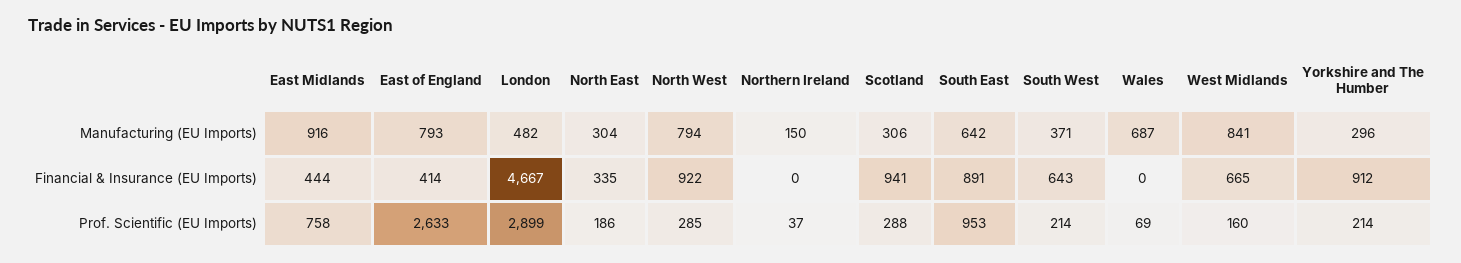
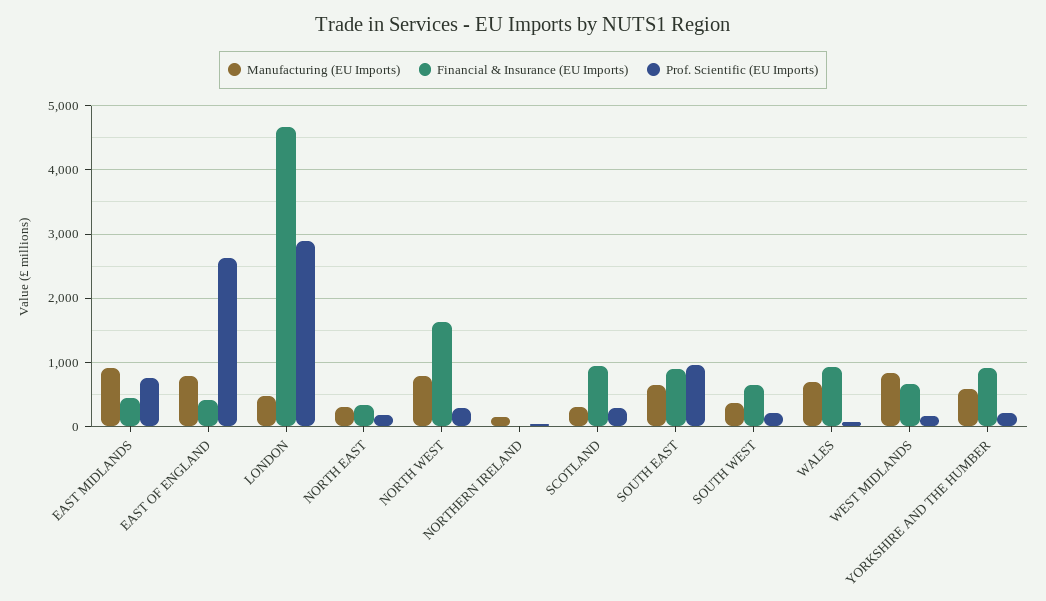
Manufacturing (EU Imports), Yorkshire and The Humber: 296 -> 600
Financial & Insurance (EU Imports), North West: 922 -> 1600
Financial & Insurance (EU Imports), Wales: 0 -> 900

